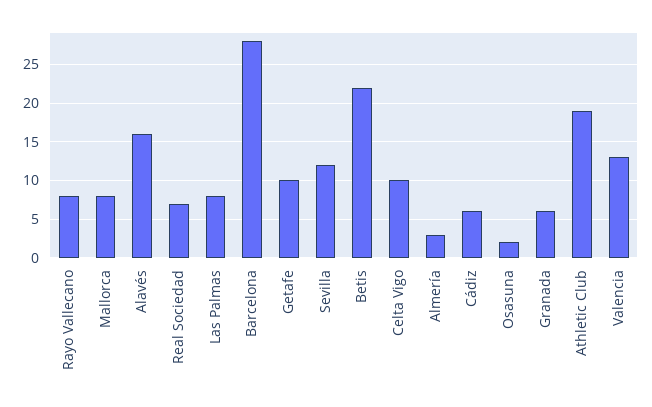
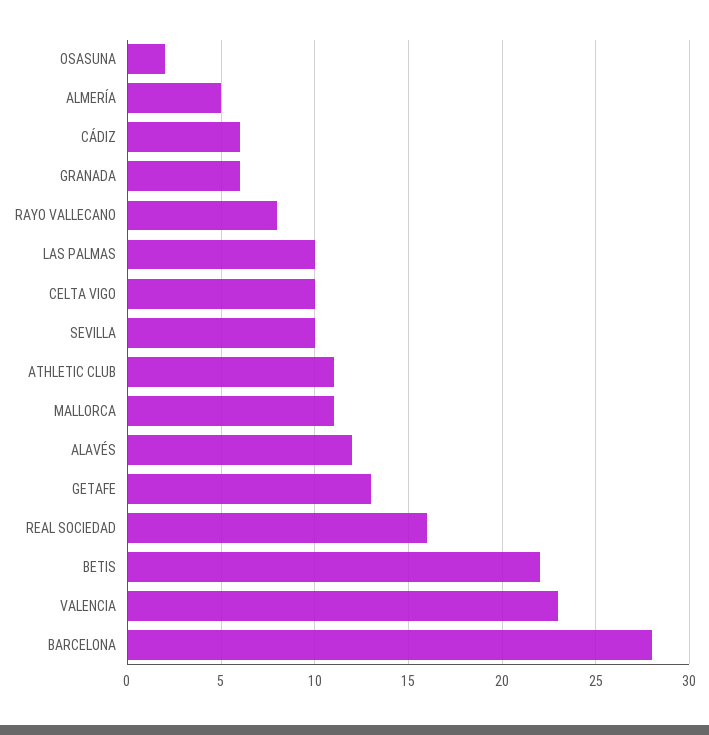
Mallorca: 8 -> 11
Alavés: 16 -> 12
Real Sociedad: 7 -> 16
Las Palmas: 8 -> 10
Getafe: 10 -> 13
Sevilla: 12 -> 10
Almería: 3 -> 5
Athletic Club: 19 -> 11
Valencia: 13 -> 23

